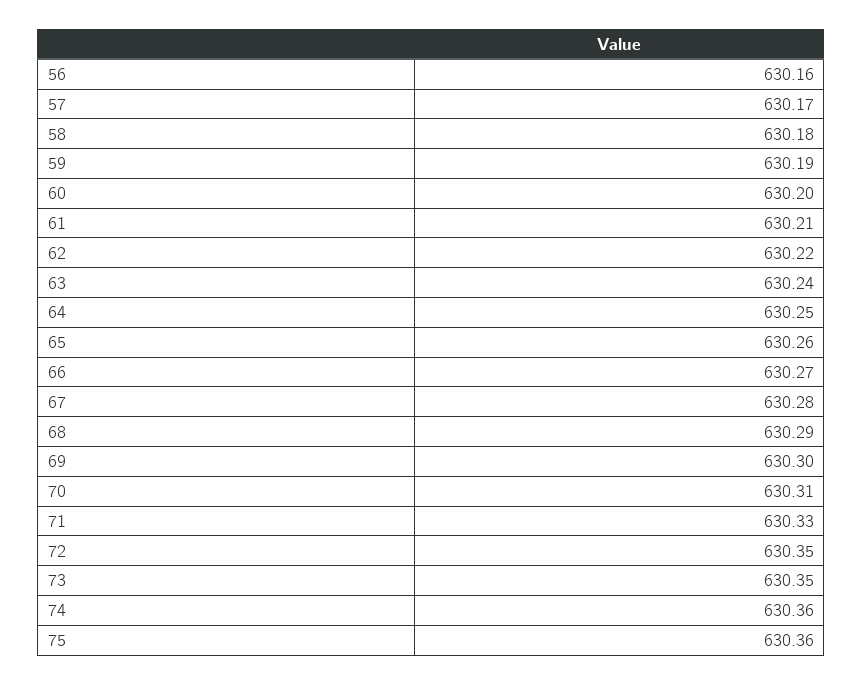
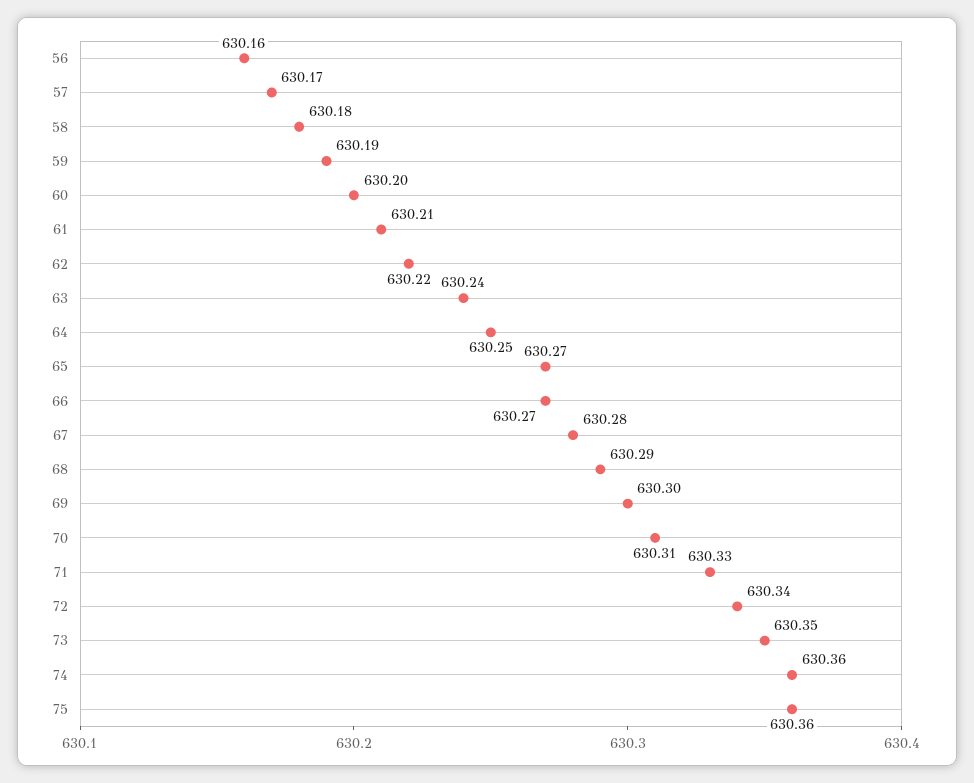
65: 630.26 -> 630.27
72: 630.35 -> 630.34

